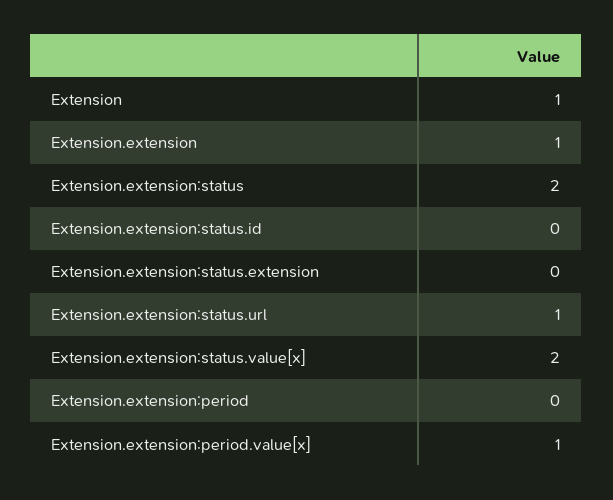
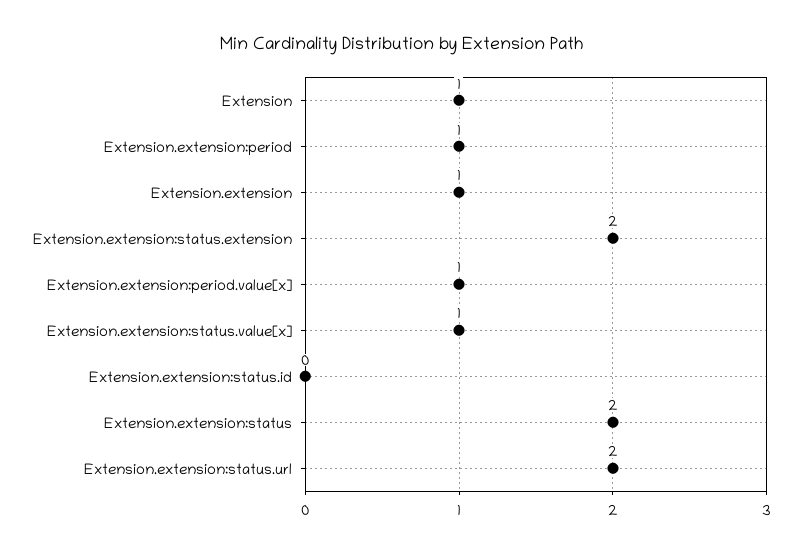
Extension.extension:status.extension: 0 -> 2
Extension.extension:status.url: 1 -> 2
Extension.extension:status.value[x]: 2 -> 1
Extension.extension:period: 0 -> 1

